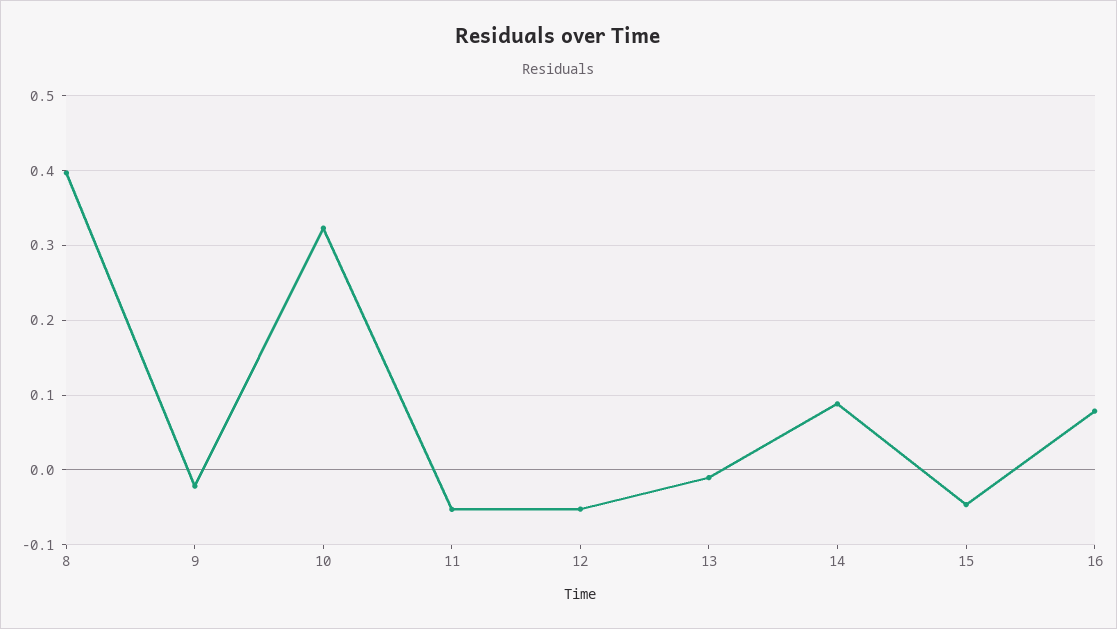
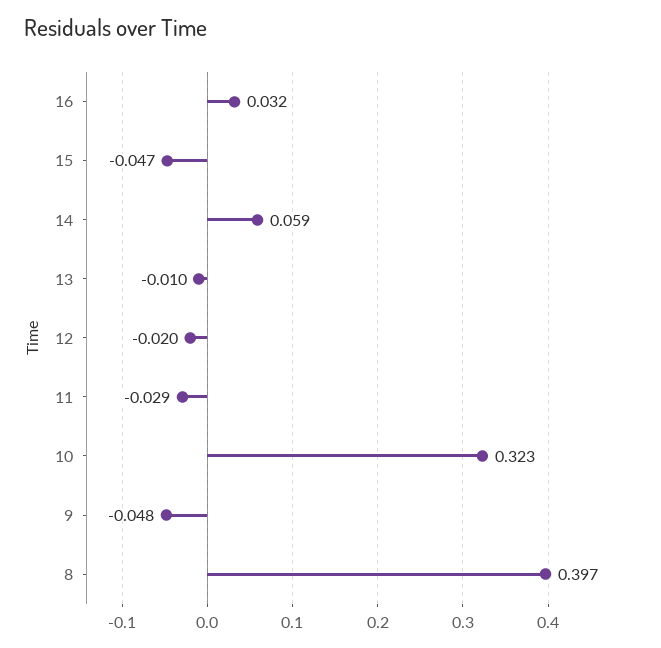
9: -0.02 -> -0.048
11: -0.05 -> -0.029
12: -0.05 -> -0.02
14: 0.09 -> 0.059
16: 0.08 -> 0.032

